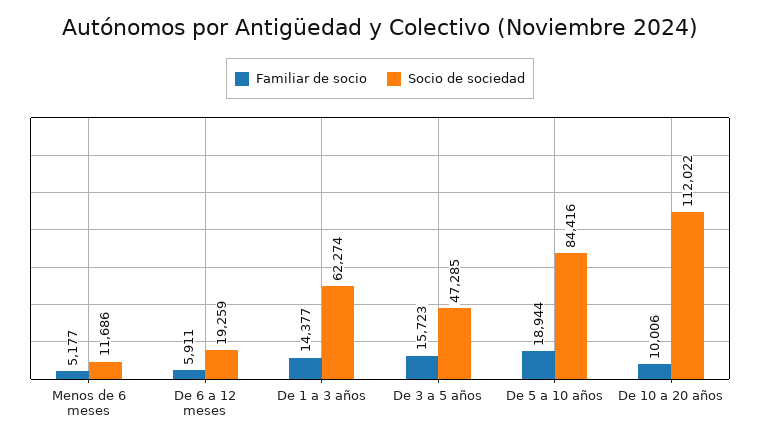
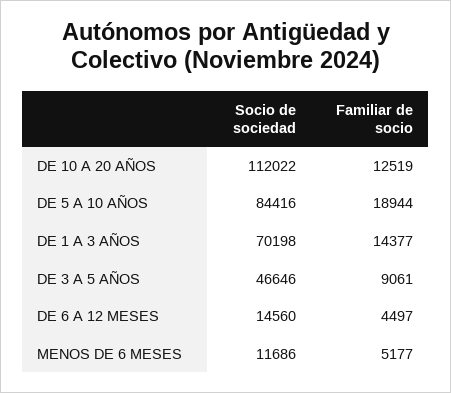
Familiar de socio, De 6 a 12 meses: 5911 -> 4497
Socio de sociedad, De 6 a 12 meses: 19259 -> 14560
Socio de sociedad, De 1 a 3 años: 62274 -> 70198
Familiar de socio, De 3 a 5 años: 15723 -> 9061
Socio de sociedad, De 3 a 5 años: 47285 -> 46646
Familiar de socio, De 10 a 20 años: 10006 -> 12519

